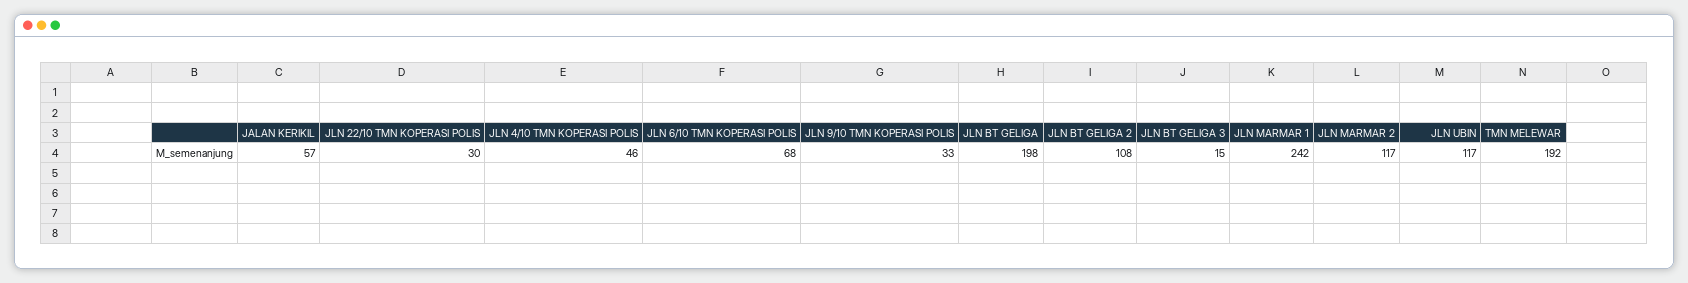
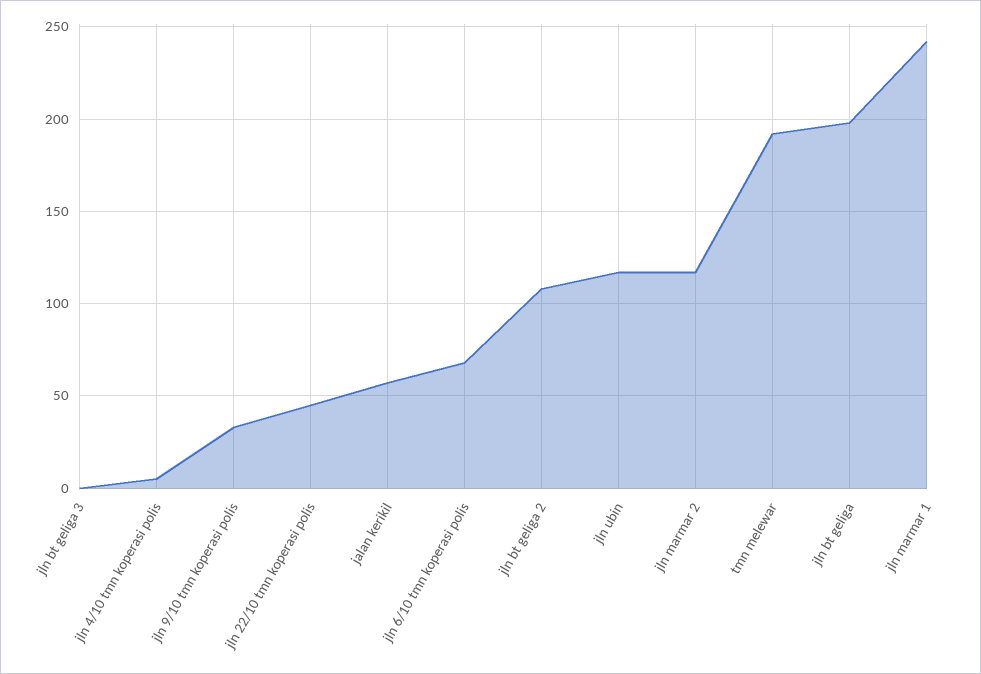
JLN 22/10 TMN KOPERASI POLIS: 30 -> 45
JLN 4/10 TMN KOPERASI POLIS: 46 -> 5
JLN BT GELIGA 3: 15 -> 0

